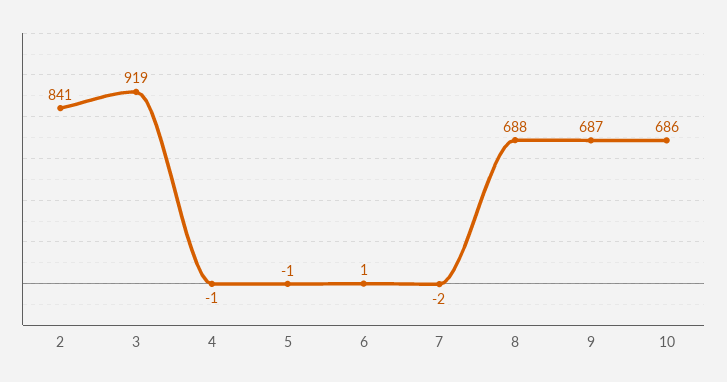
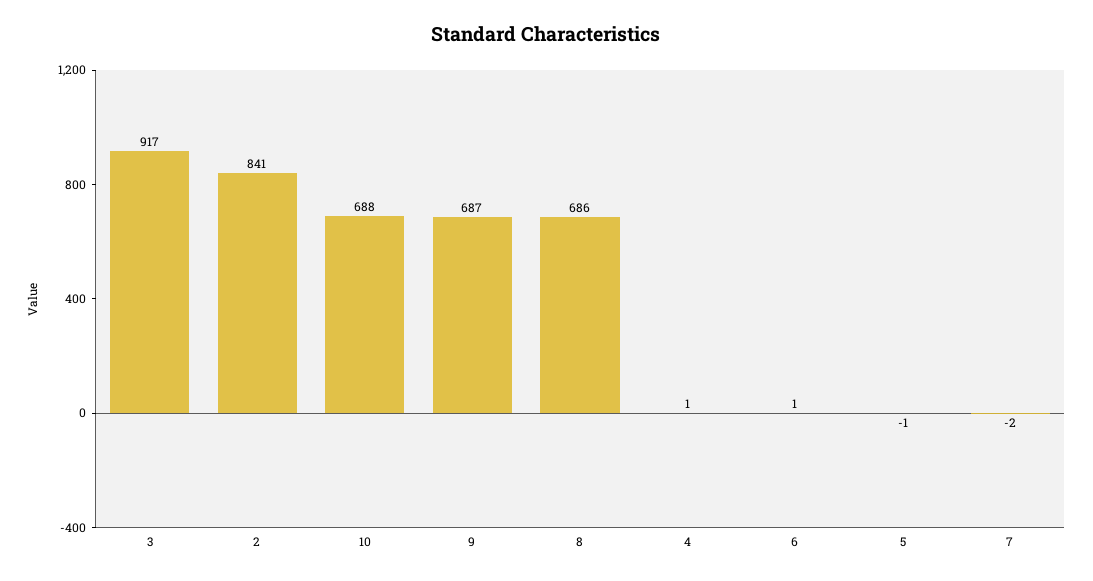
3: 919 -> 917
4: -1 -> 1
8: 688 -> 686
10: 686 -> 688

